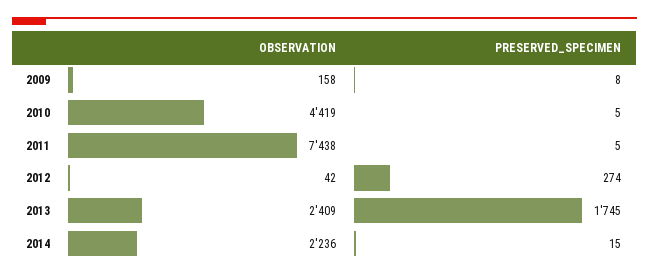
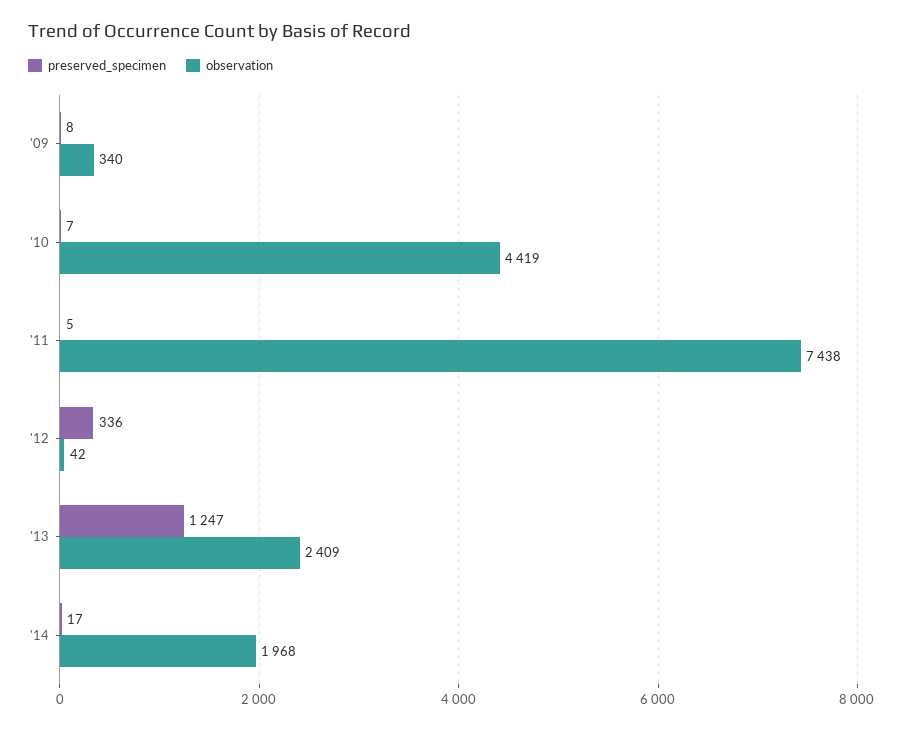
OBSERVATION, 2009: 158 -> 340
PRESERVED_SPECIMEN, 2010: 5 -> 7
PRESERVED_SPECIMEN, 2012: 274 -> 336
PRESERVED_SPECIMEN, 2013: 1745 -> 1247
OBSERVATION, 2014: 2236 -> 1968
PRESERVED_SPECIMEN, 2014: 15 -> 17

